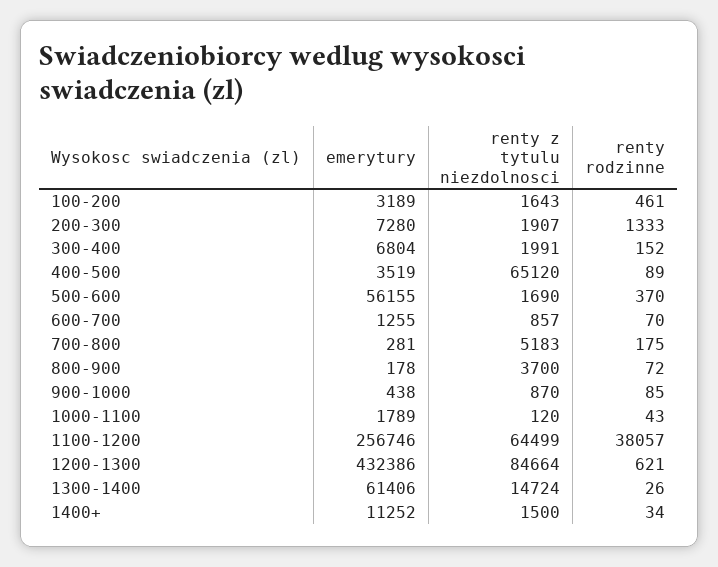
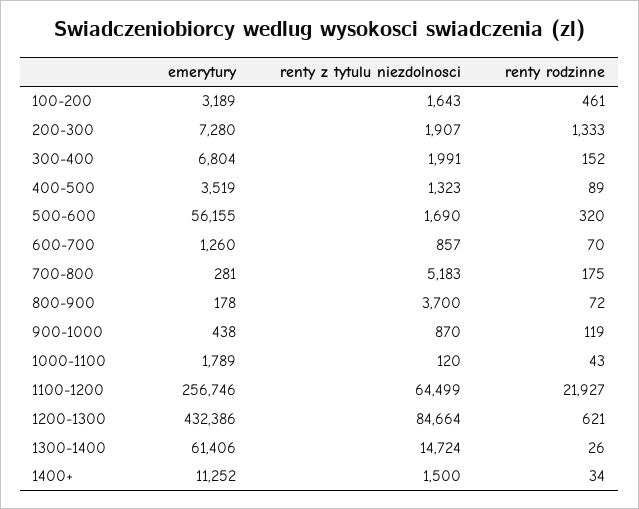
renty z tytulu niezdolnosci, 400-500: 65120 -> 1323
renty rodzinne, 500-600: 370 -> 320
emerytury, 600-700: 1255 -> 1260
renty rodzinne, 900-1000: 85 -> 119
renty rodzinne, 1100-1200: 38057 -> 21927

